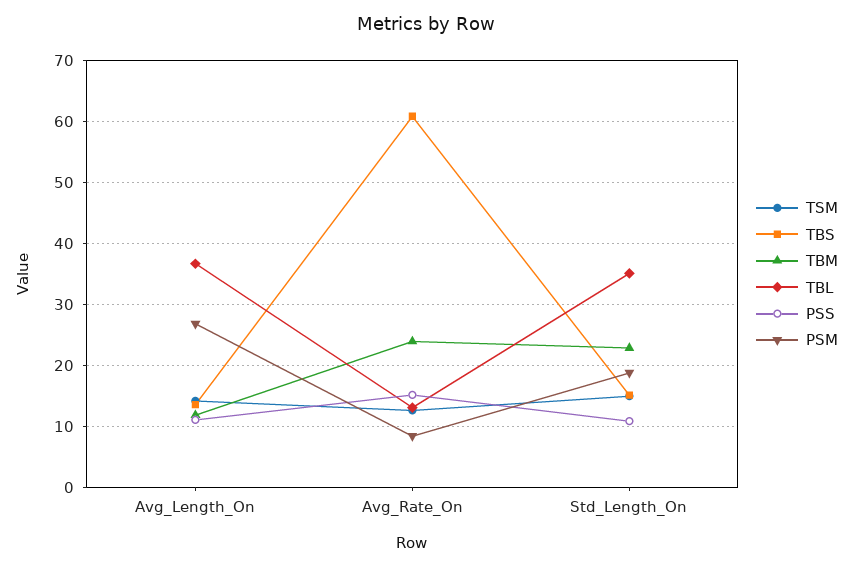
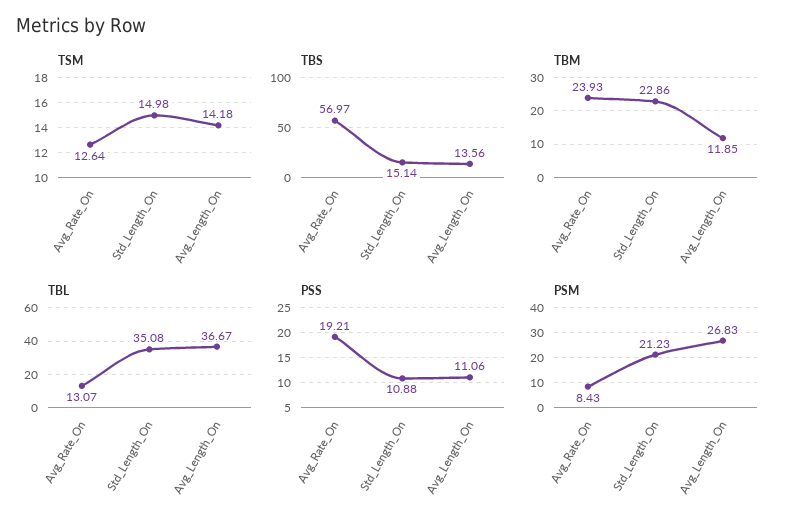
TBS, Avg_Rate_On: 61 -> 56.97
PSS, Avg_Rate_On: 15 -> 19.21
PSM, Std_Length_On: 19 -> 21.23

